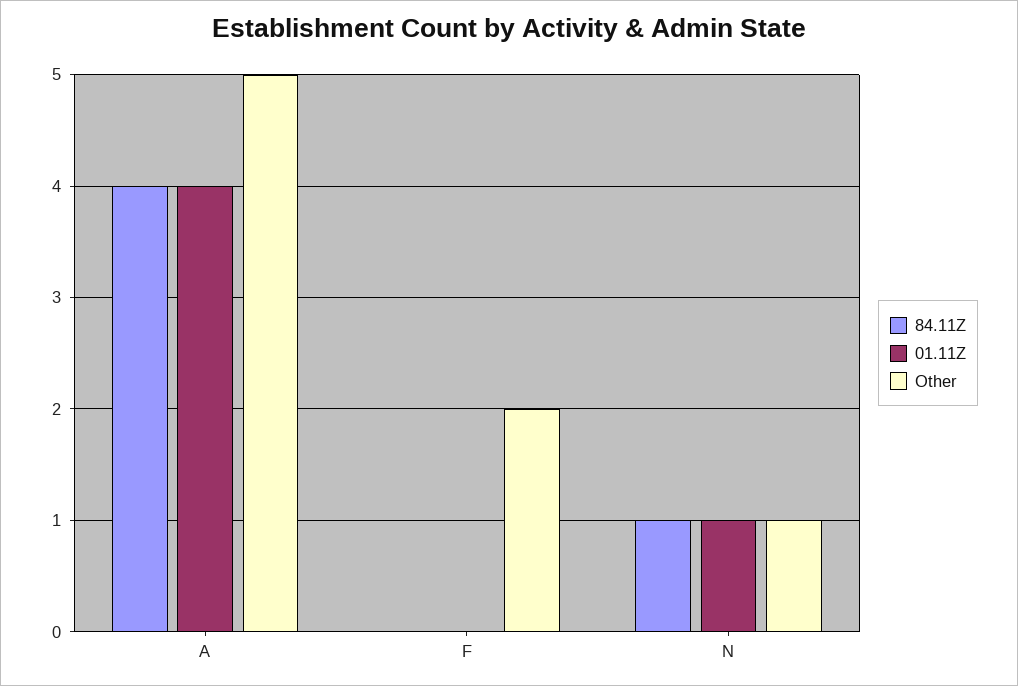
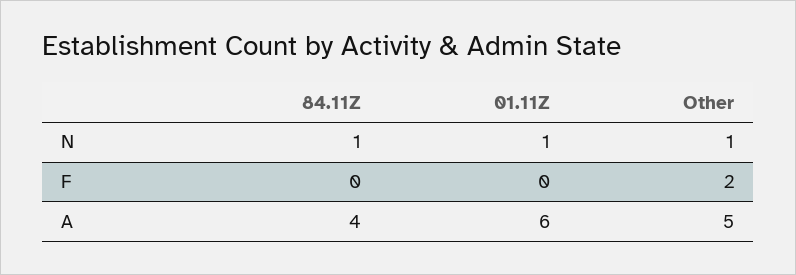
01.11Z, A: 4 -> 6

